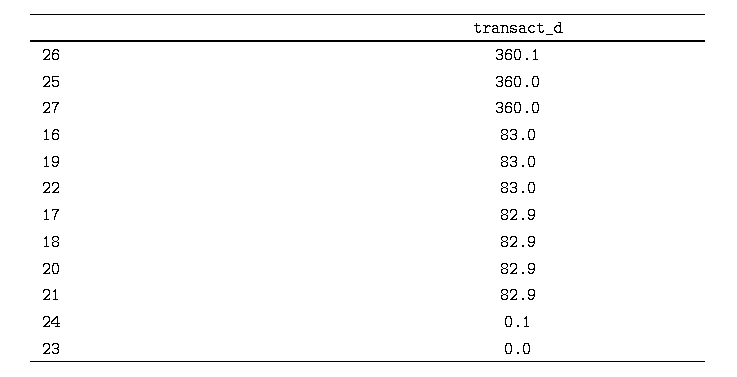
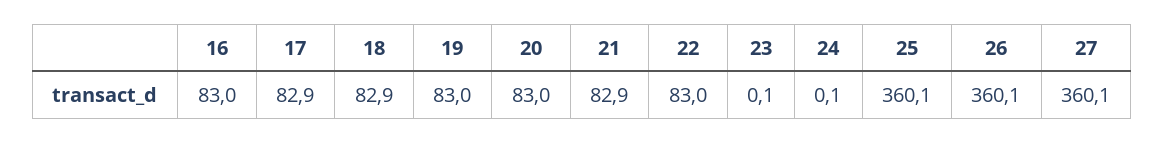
25: 360 -> 360.1
27: 360 -> 360.1
20: 82.9 -> 83
23: 0 -> 0.1

